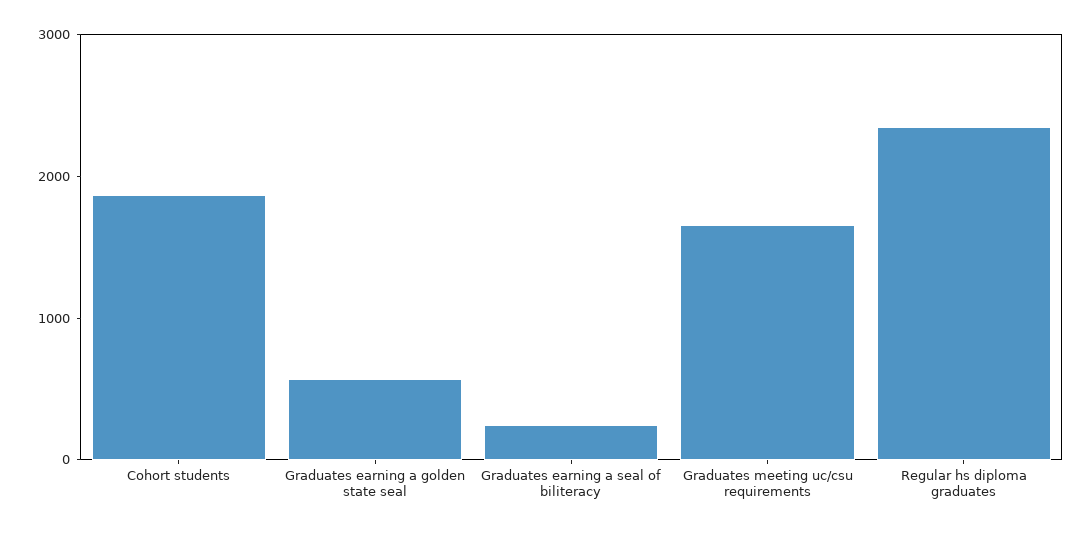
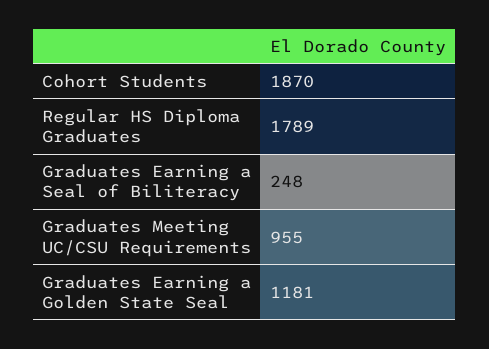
Graduates earning a golden state seal: 600 -> 1181
Graduates meeting uc/csu requirements: 1600 -> 955
Regular hs diploma graduates: 2400 -> 1789

